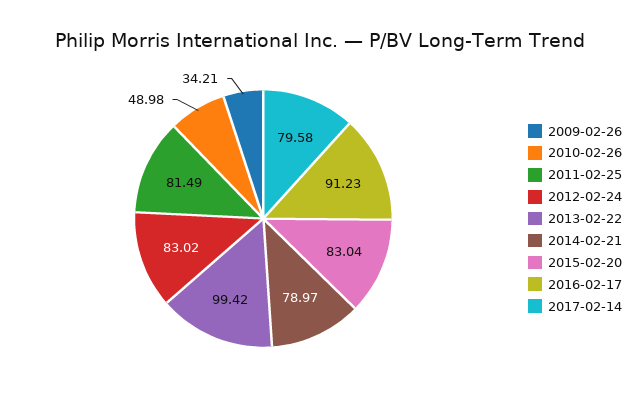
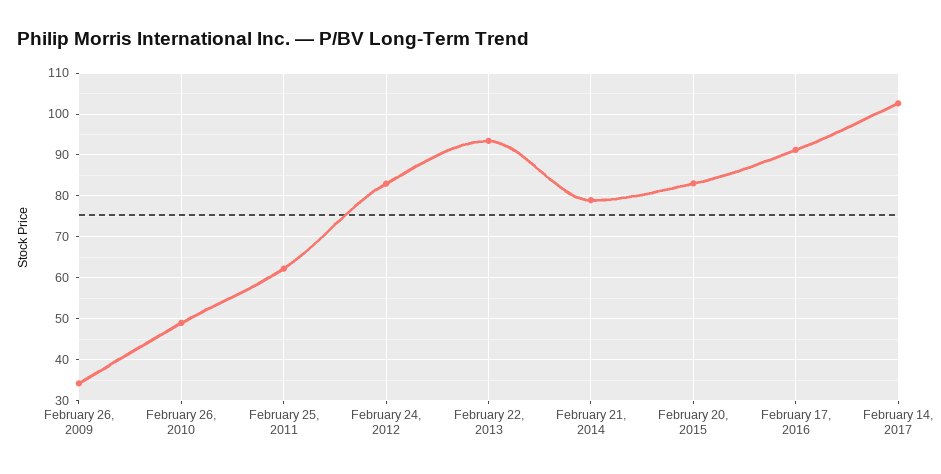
2011-02-25: 81.49 -> 62
2013-02-22: 99.42 -> 94
2017-02-14: 79.58 -> 102

